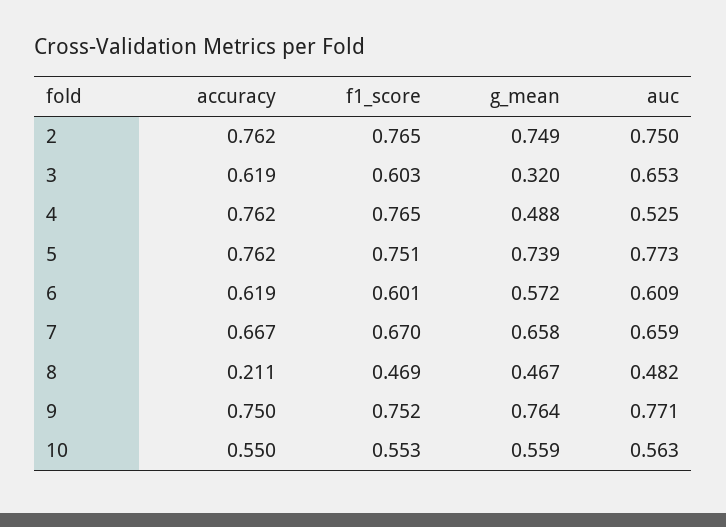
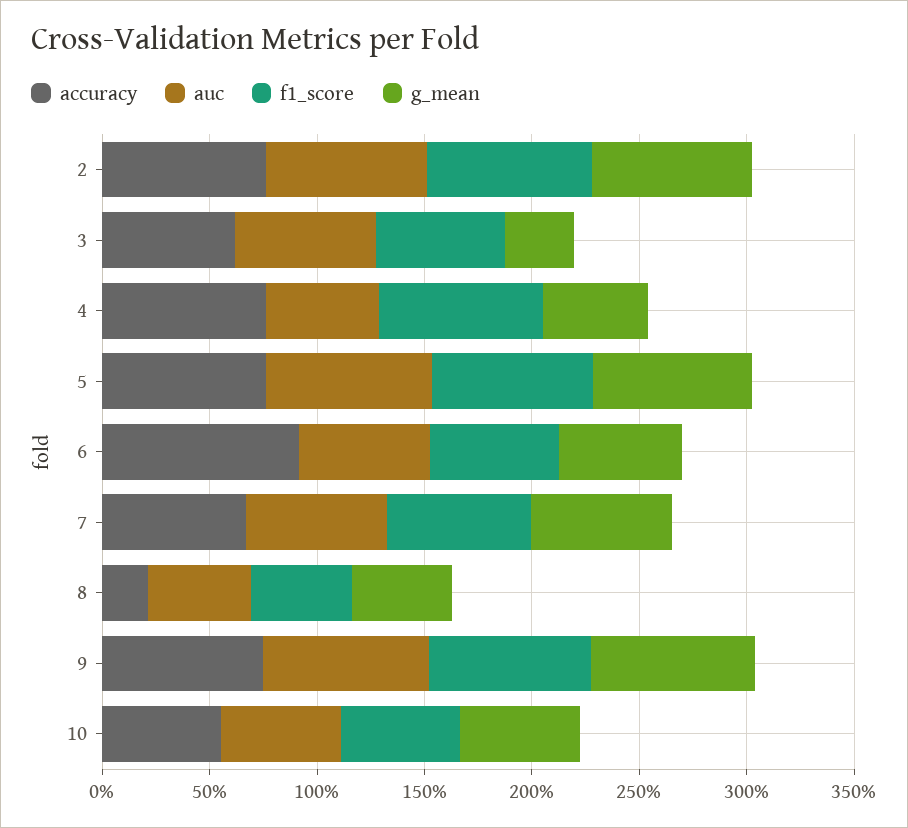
accuracy, 6: 0.619 -> 0.9

